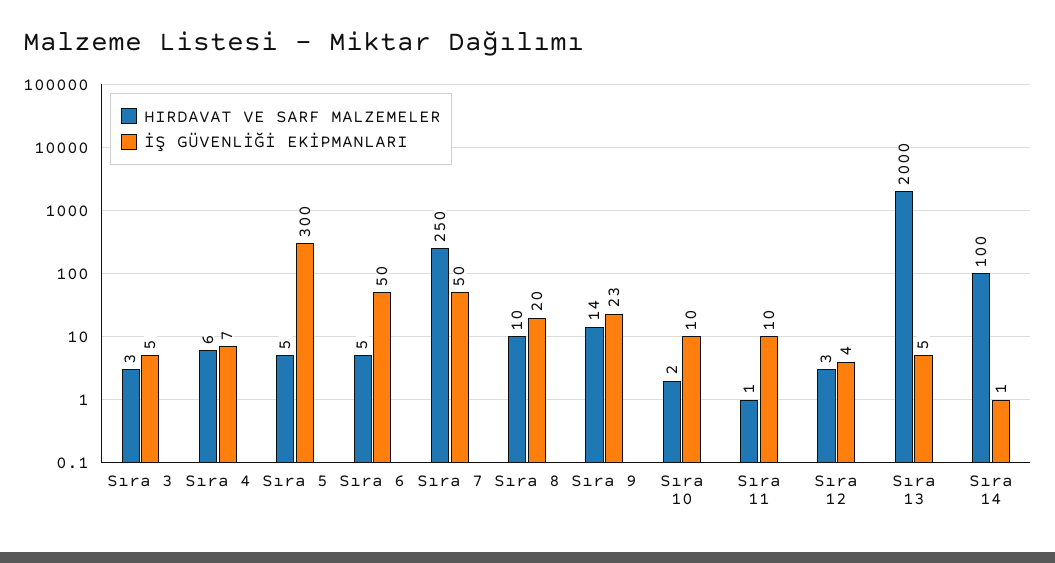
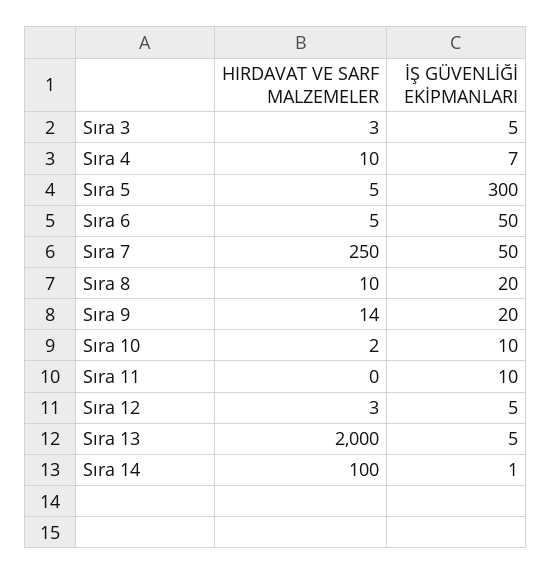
HIRDAVAT VE SARF MALZEMELER, Sıra 4: 6 -> 10
İŞ GÜVENLİĞİ EKİPMANLARI, Sıra 9: 23 -> 20
HIRDAVAT VE SARF MALZEMELER, Sıra 11: 1 -> 0
İŞ GÜVENLİĞİ EKİPMANLARI, Sıra 12: 4 -> 5

